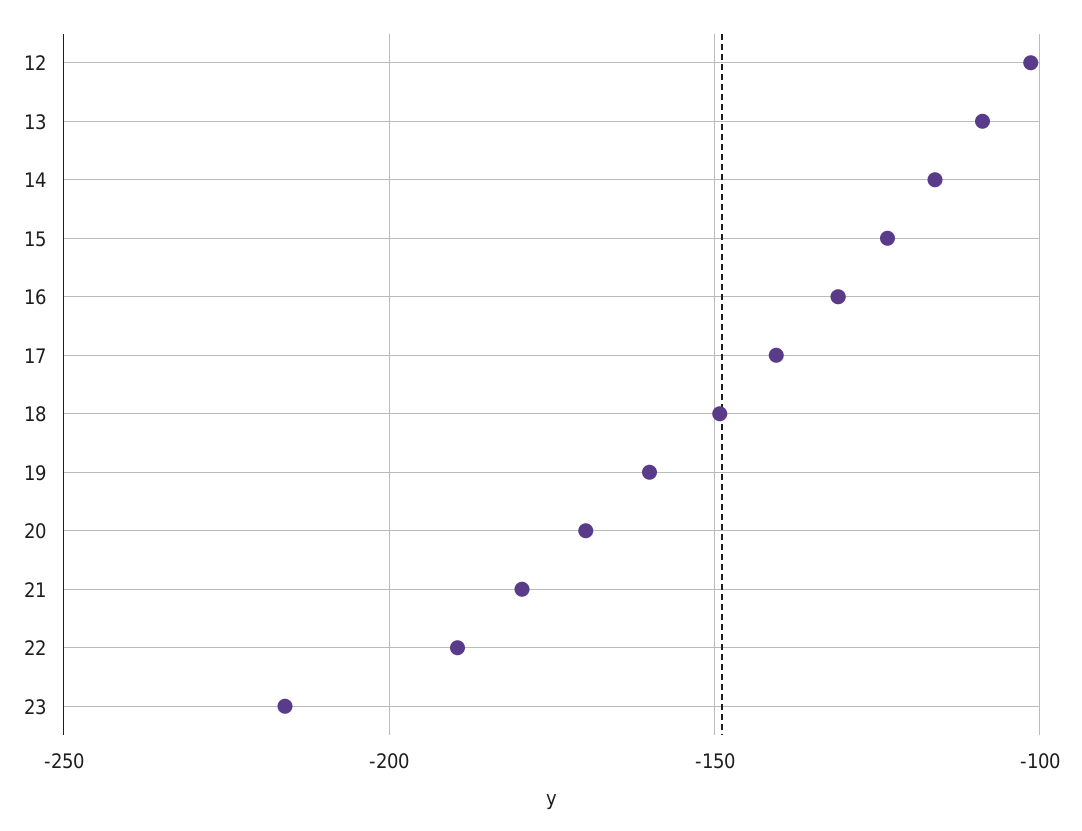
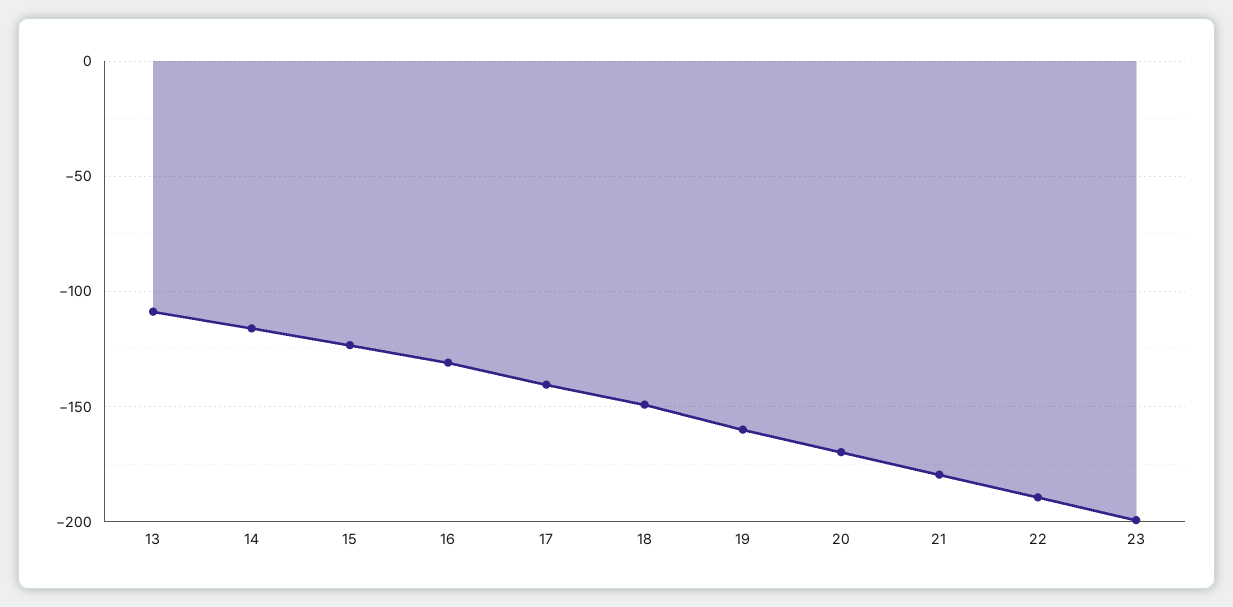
12: -100 -> none
23: -215 -> -200

